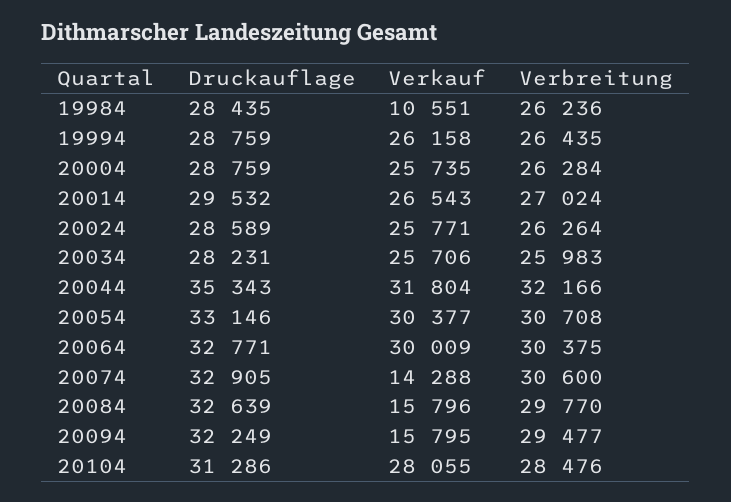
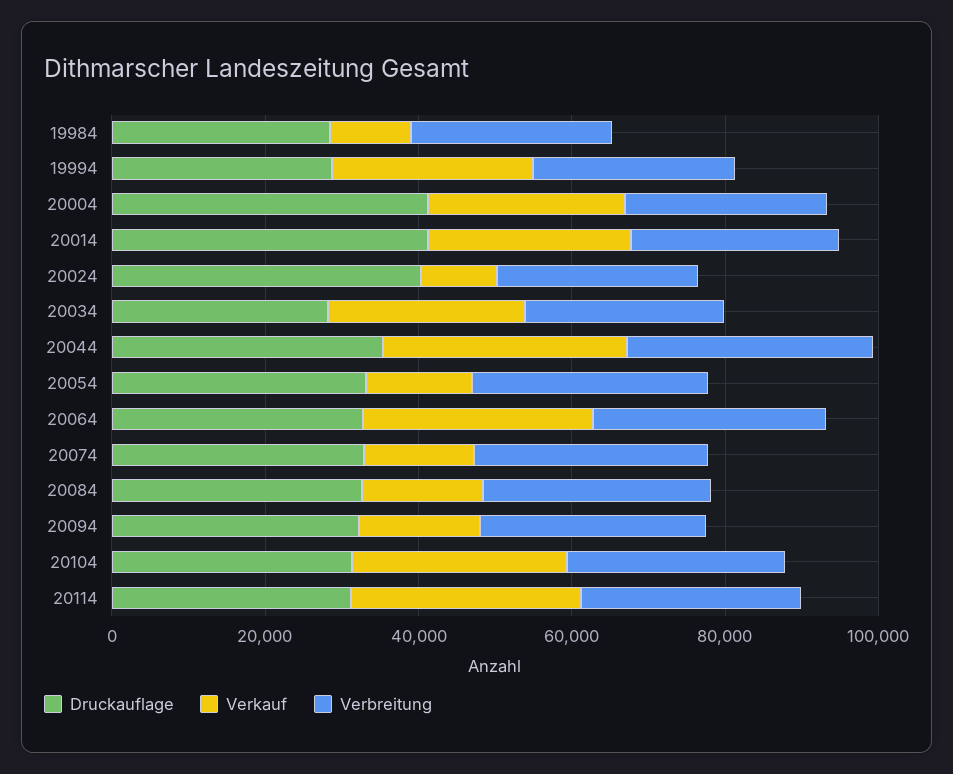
Druckauflage, 20004: 28759 -> 40000
Druckauflage, 20014: 29532 -> 40000
Druckauflage, 20024: 28589 -> 40000
Verkauf, 20024: 25771 -> 10000
Verkauf, 20054: 30377 -> 15000
Druckauflage, 20114: none -> 30000
Verkauf, 20114: none -> 30000
Verbreitung, 20114: none -> 30000

